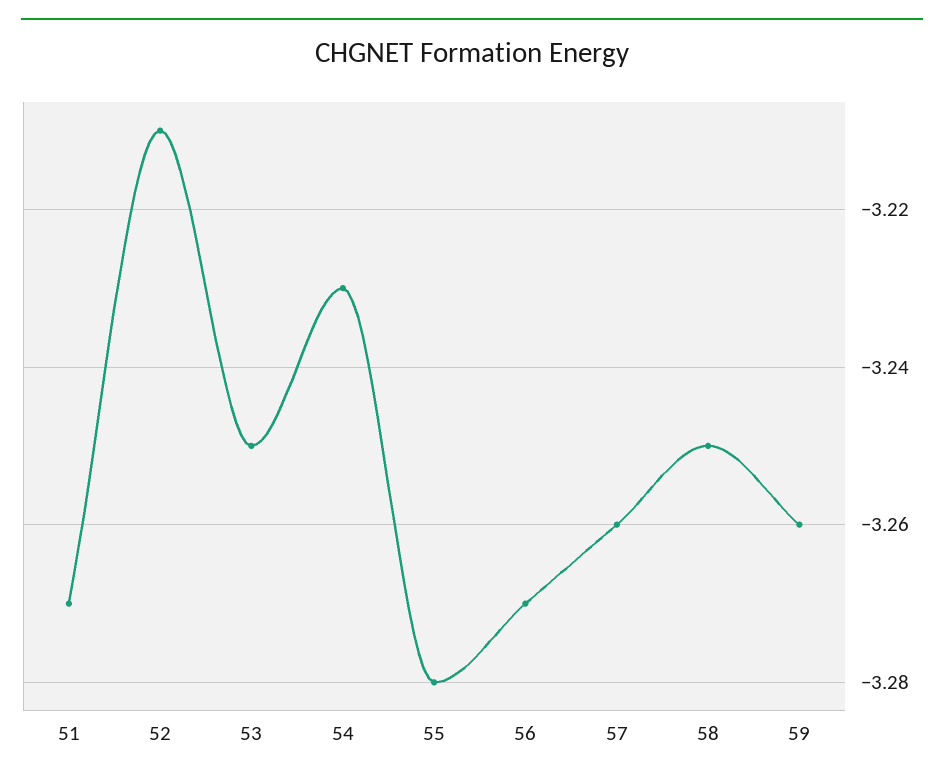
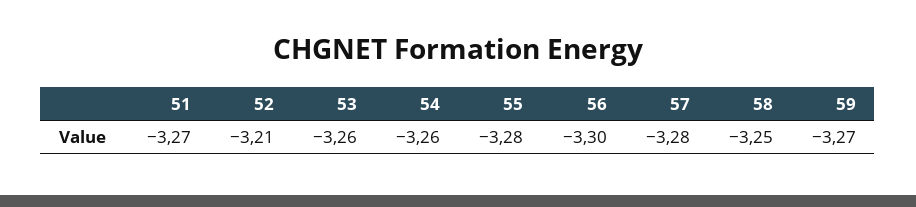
53: -3.25 -> -3.26
54: -3.23 -> -3.26
56: -3.27 -> -3.3
57: -3.26 -> -3.28
59: -3.26 -> -3.27

